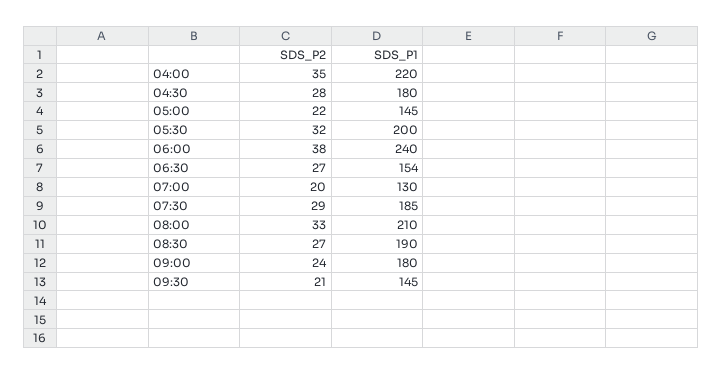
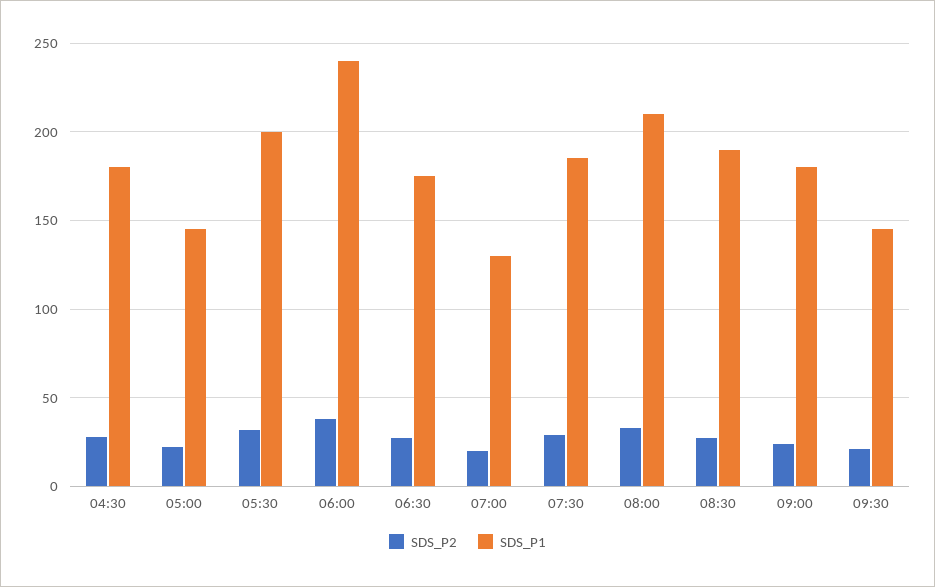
SDS_P2, 04:00: 35 -> none
SDS_P1, 04:00: 220 -> none
SDS_P1, 06:30: 154 -> 175

